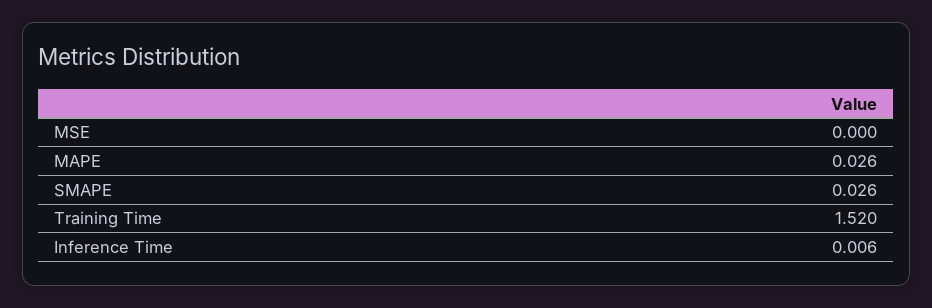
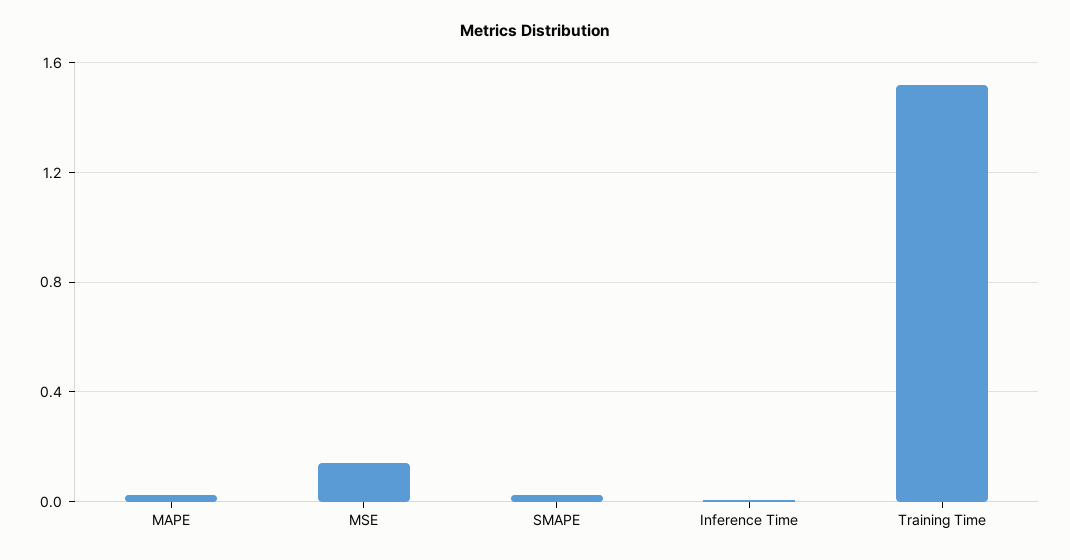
MSE: 0 -> 0.15

